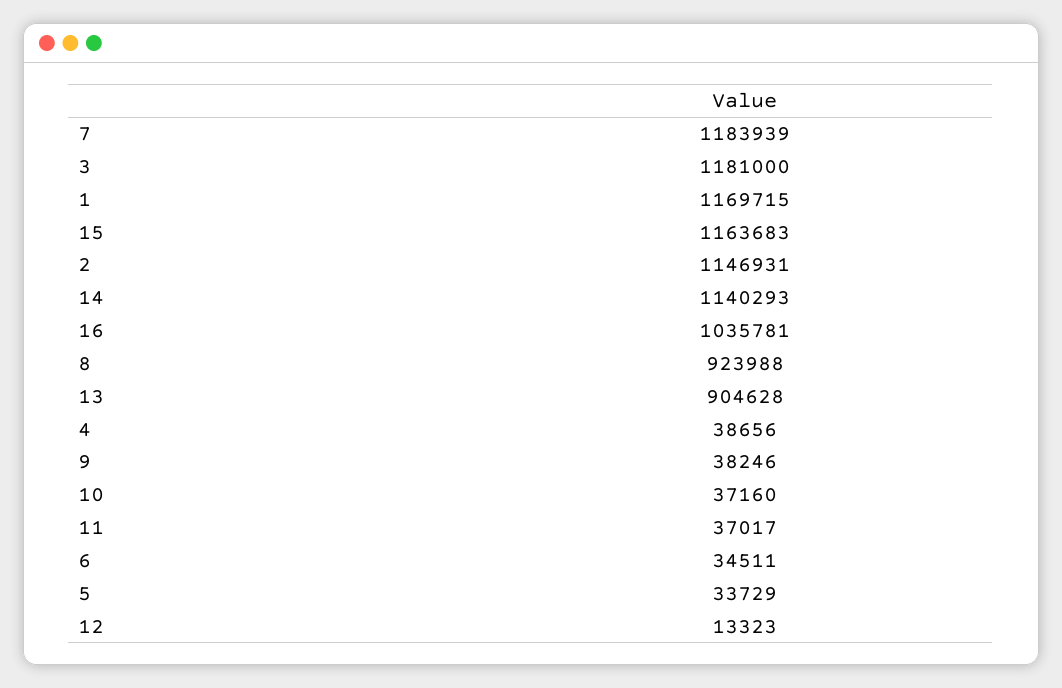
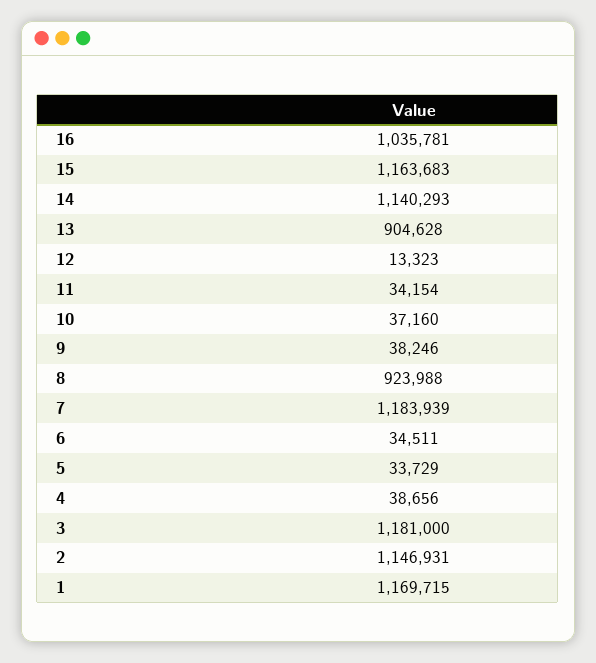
11: 37017 -> 34154

